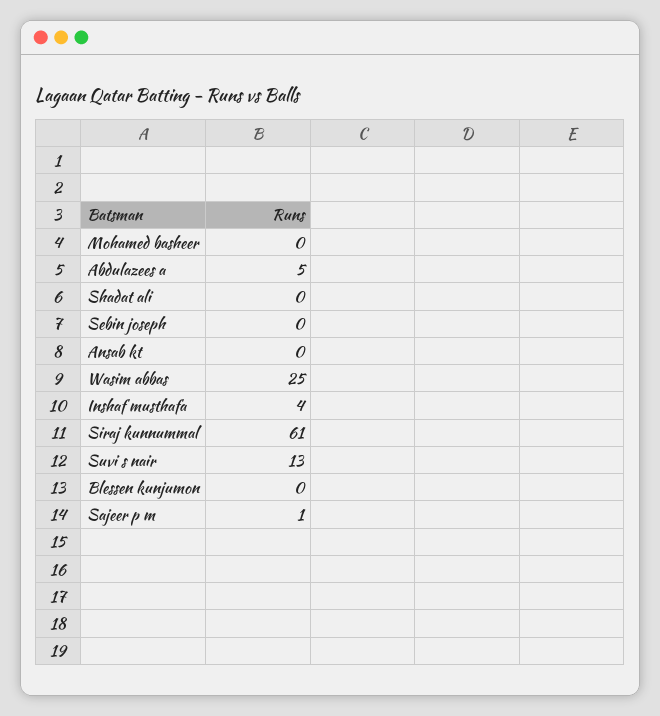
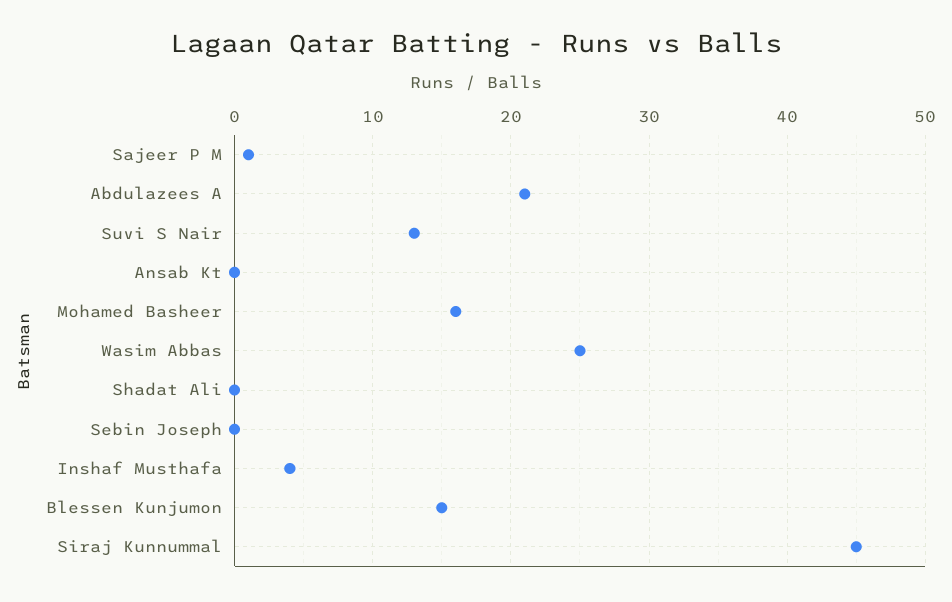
Mohamed basheer: 0 -> 16
Abdulazees a: 5 -> 21
Siraj kunnummal: 61 -> 45
Blessen kunjumon: 0 -> 15

